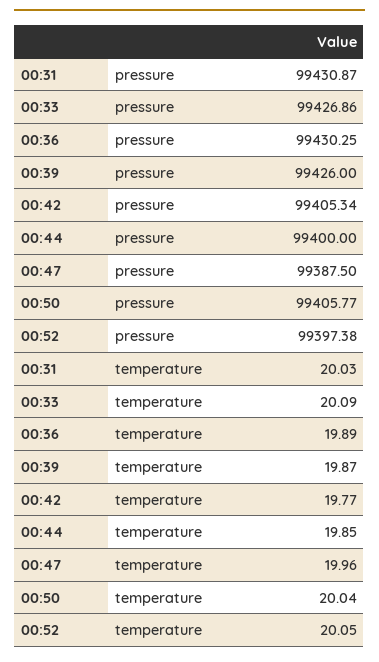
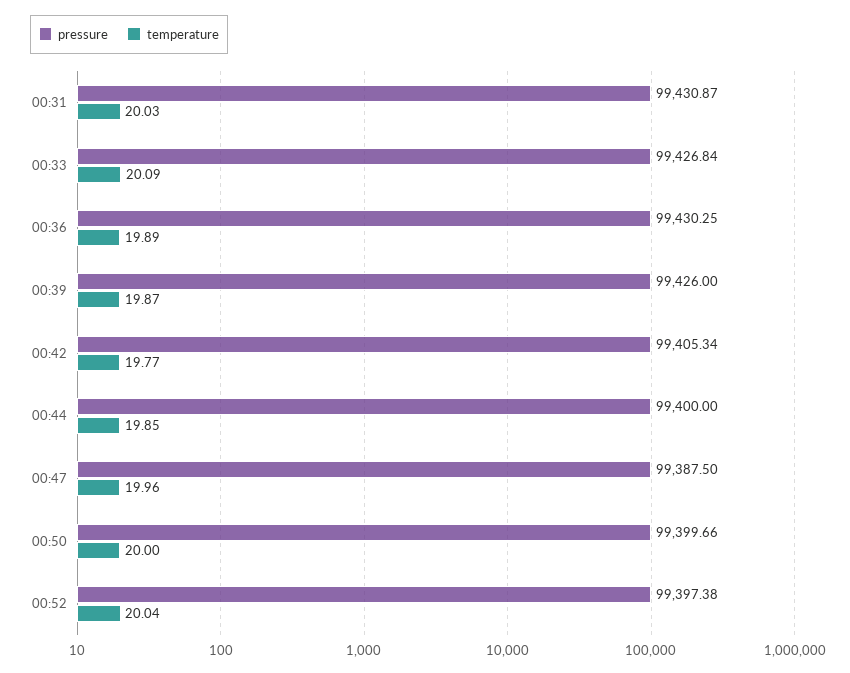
pressure, 00:33: 99426.86 -> 99426.84
pressure, 00:50: 99405.77 -> 99399.66
temperature, 00:50: 20.04 -> 20
temperature, 00:52: 20.05 -> 20.04

